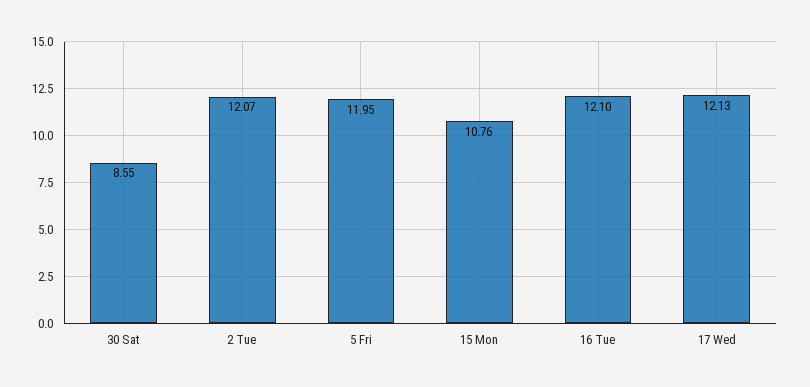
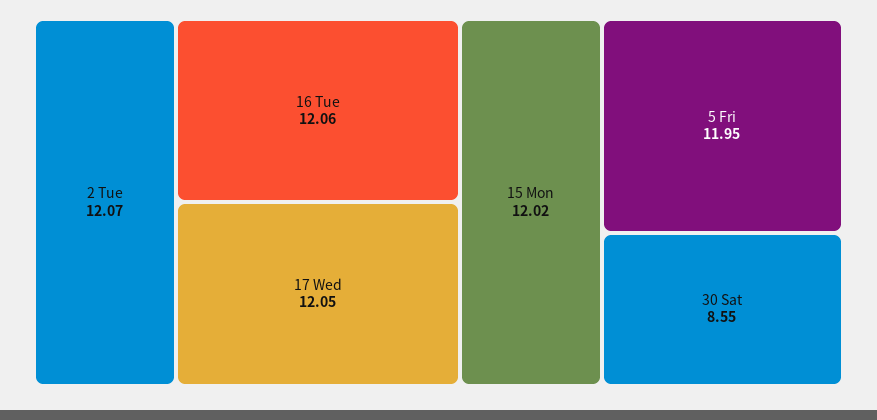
15 Mon: 10.76 -> 12.02
16 Tue: 12.1 -> 12.06
17 Wed: 12.13 -> 12.05

